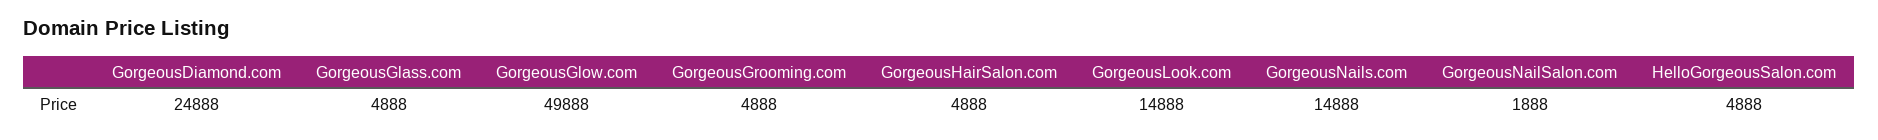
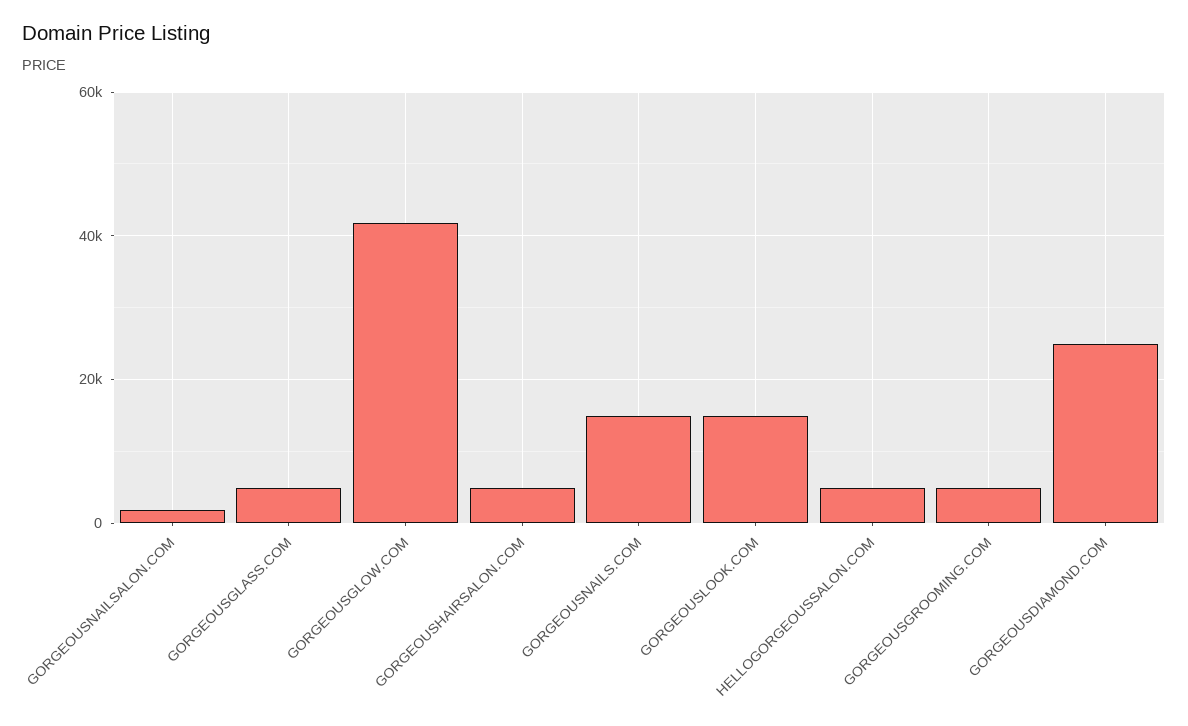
GorgeousGlow.com: 49888 -> 42000

